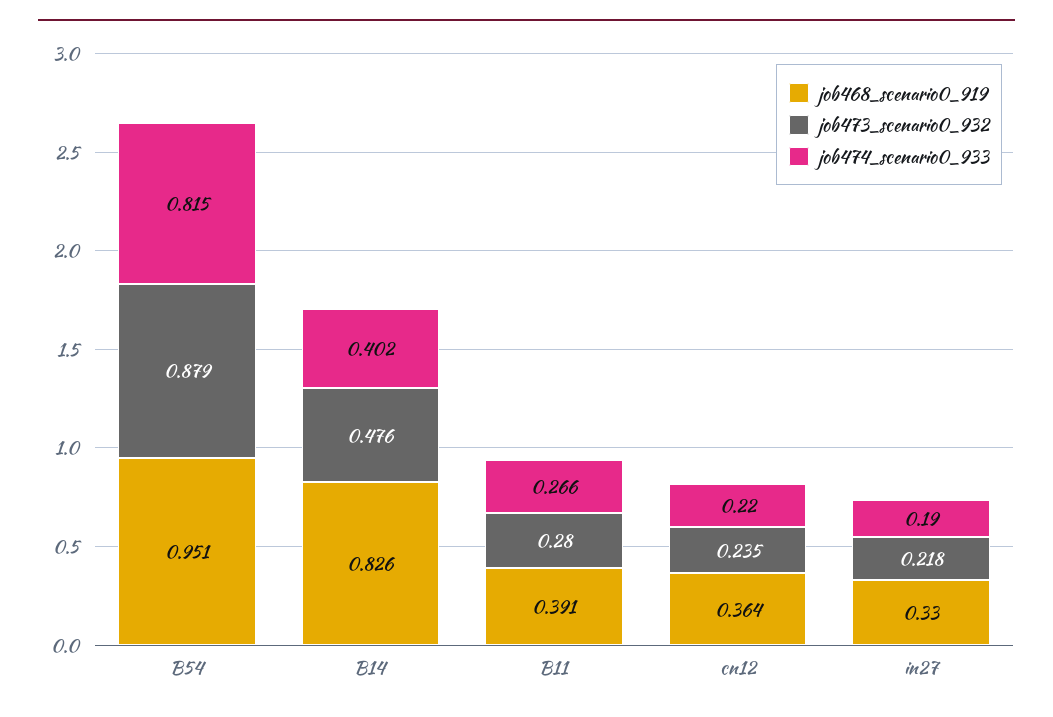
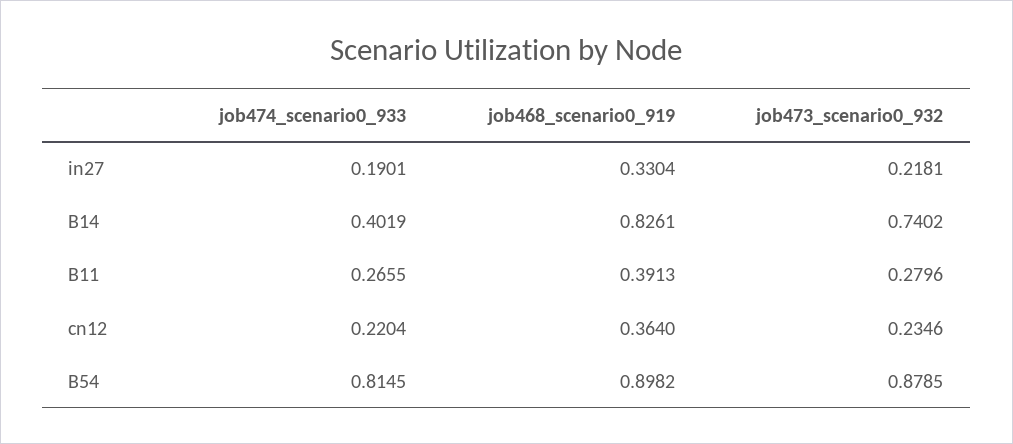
job468_scenario0_919, B54: 0.951 -> 0.8982
job473_scenario0_932, B14: 0.476 -> 0.7402

